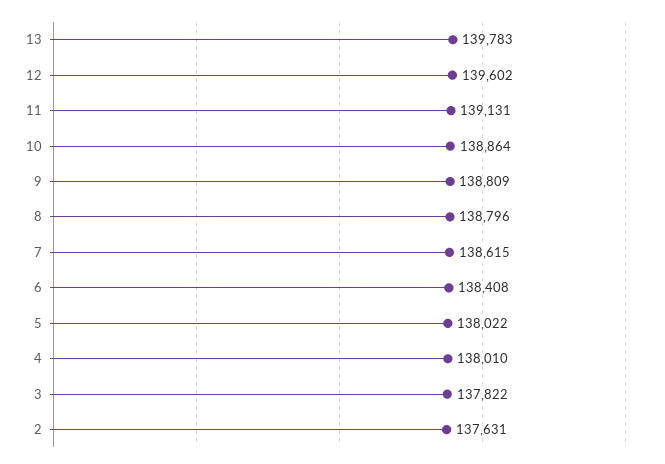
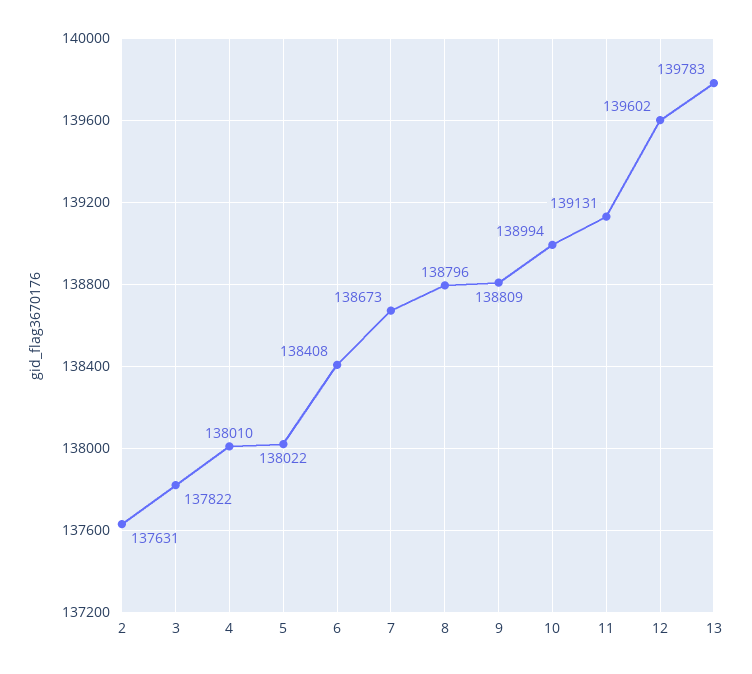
10: 138864 -> 138994
7: 138615 -> 138673

